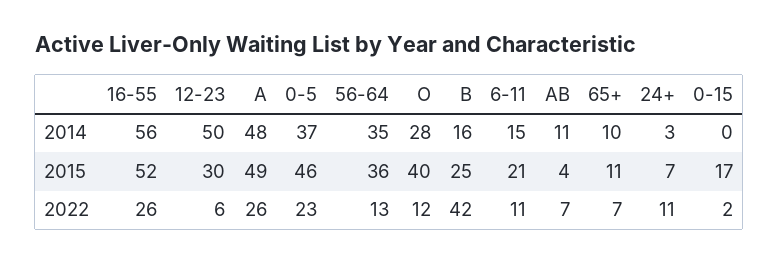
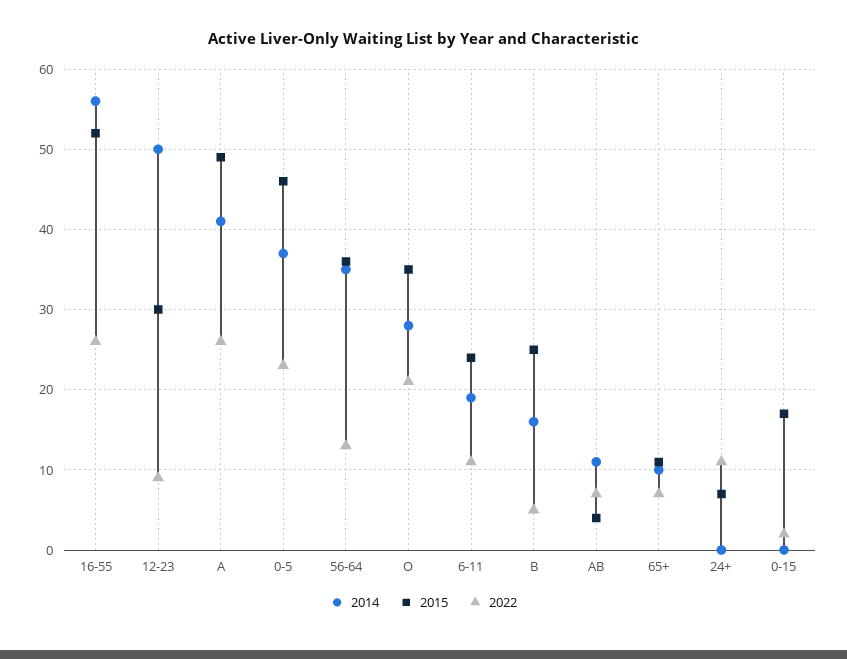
2014, A: 48 -> 41
2014, 6-11: 15 -> 19
2014, 24+: 3 -> 0
2015, O: 40 -> 35
2015, 6-11: 21 -> 24
2022, 12-23: 6 -> 9
2022, O: 12 -> 21
2022, B: 42 -> 5

